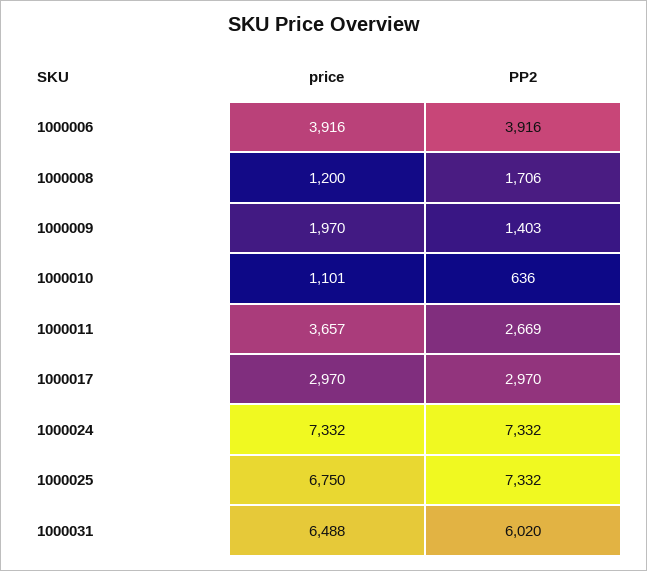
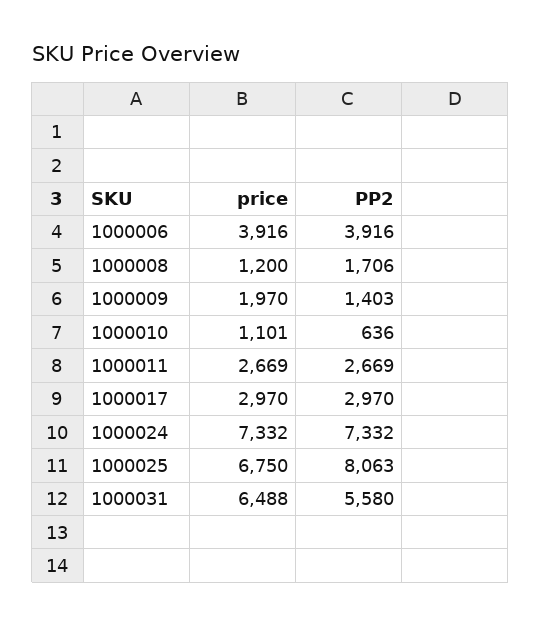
price, 1000011: 3657 -> 2669
PP2, 1000025: 7332 -> 8063
PP2, 1000031: 6020 -> 5580

